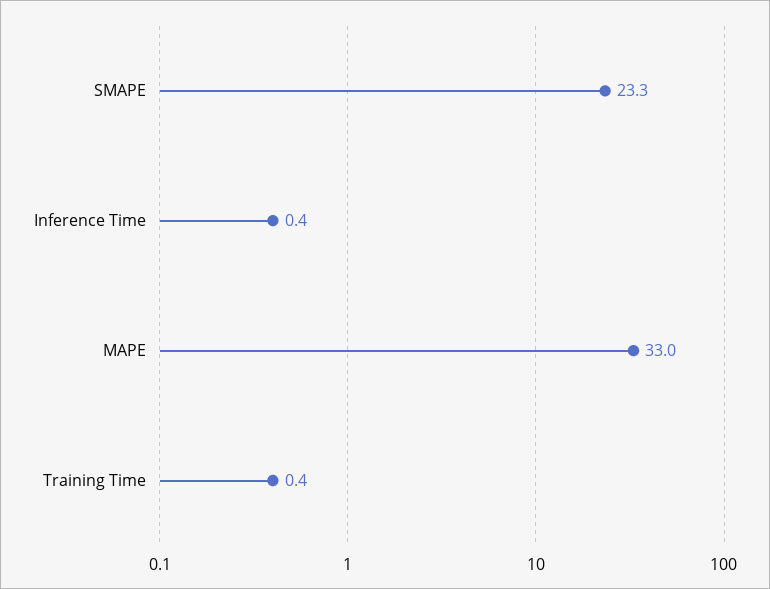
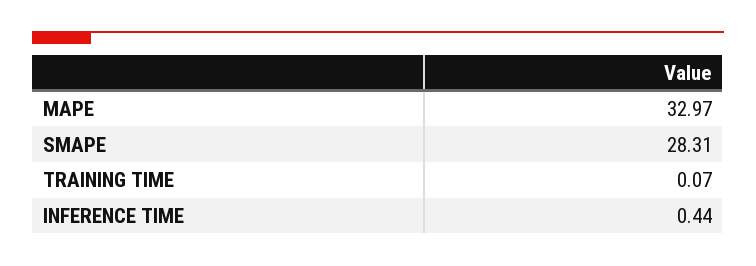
SMAPE: 23.3 -> 28.31
Training Time: 0.4 -> 0.07

